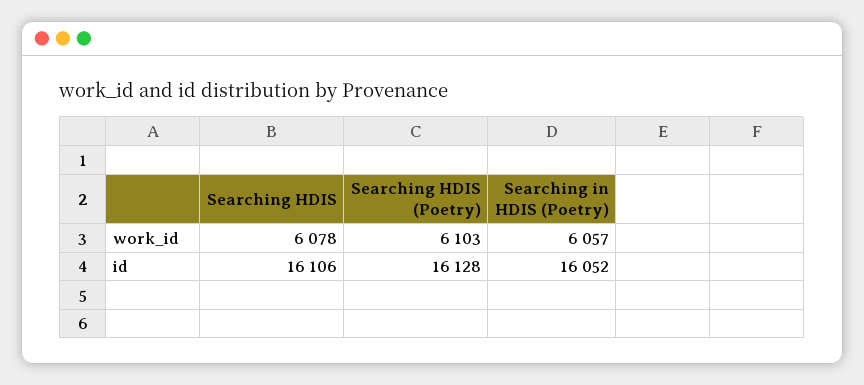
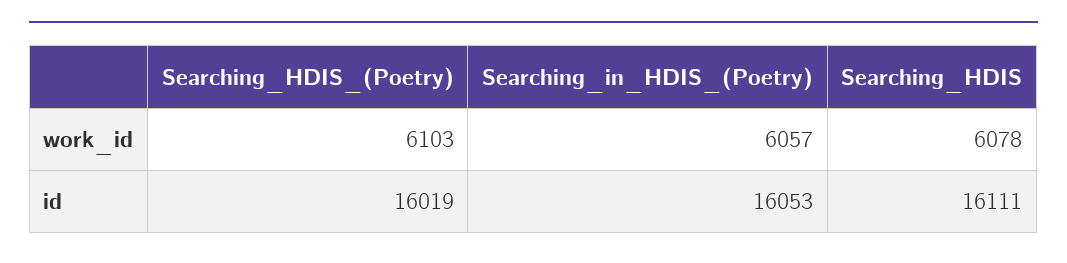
Searching HDIS, id: 16106 -> 16111
Searching HDIS (Poetry), id: 16128 -> 16019
Searching in HDIS (Poetry), id: 16052 -> 16053

